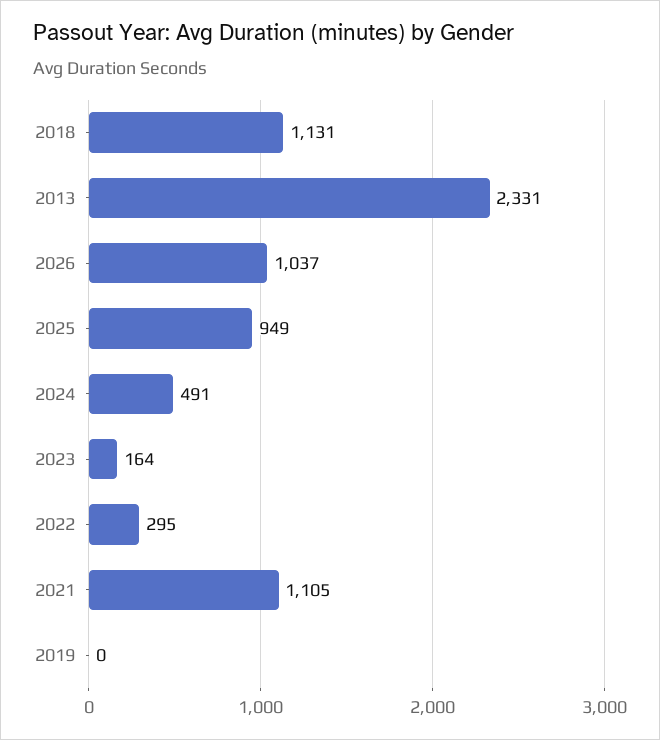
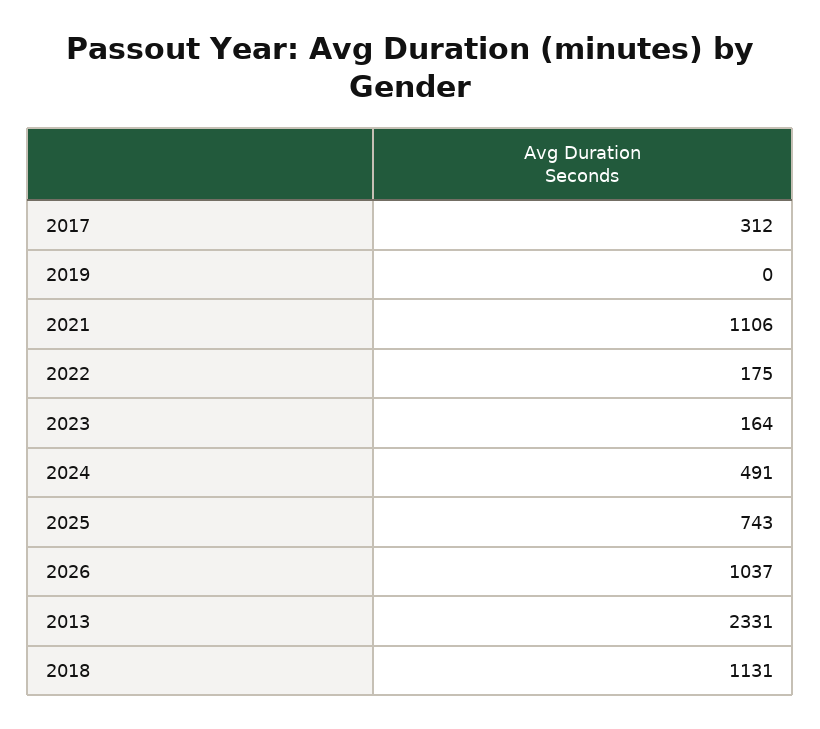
2025: 949 -> 743
2022: 295 -> 175
2021: 1105 -> 1106
2017: none -> 312

